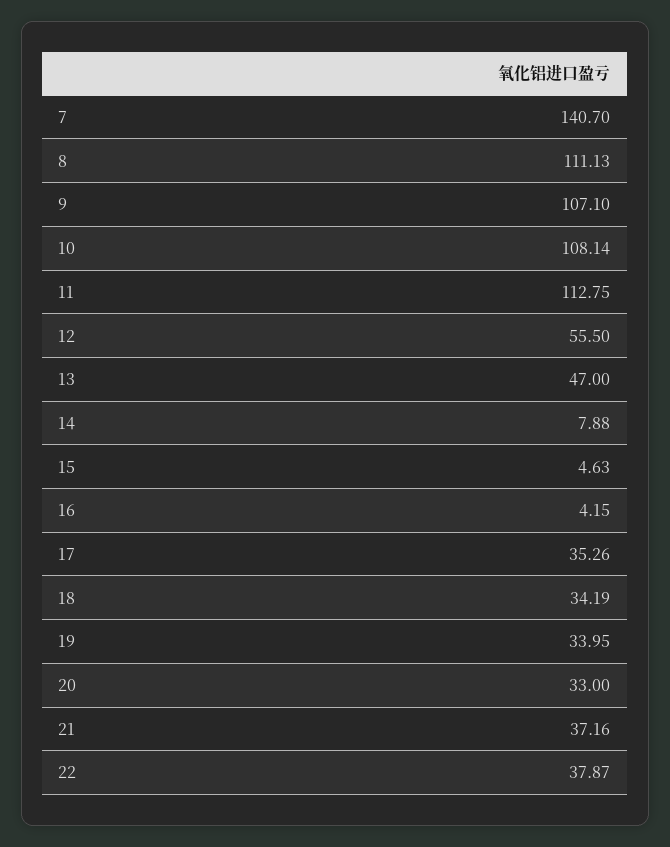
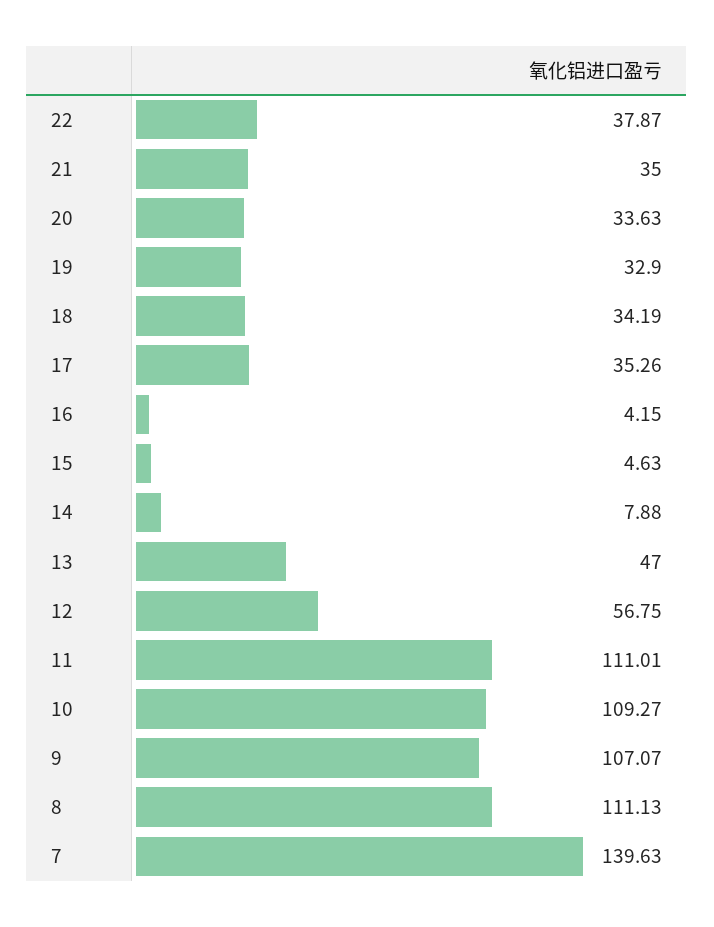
7: 140.7 -> 139.63
9: 107.1 -> 107.07
10: 108.14 -> 109.27
11: 112.75 -> 111.01
12: 55.5 -> 56.75
19: 33.95 -> 32.9
20: 33 -> 33.63
21: 37.16 -> 35

